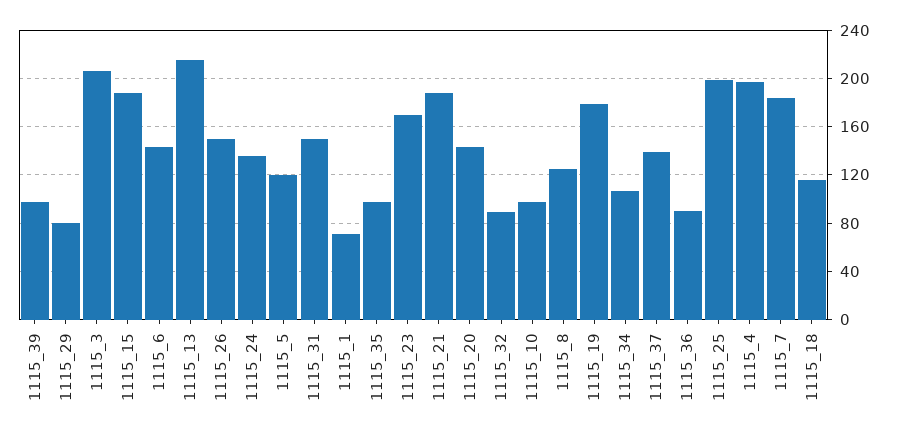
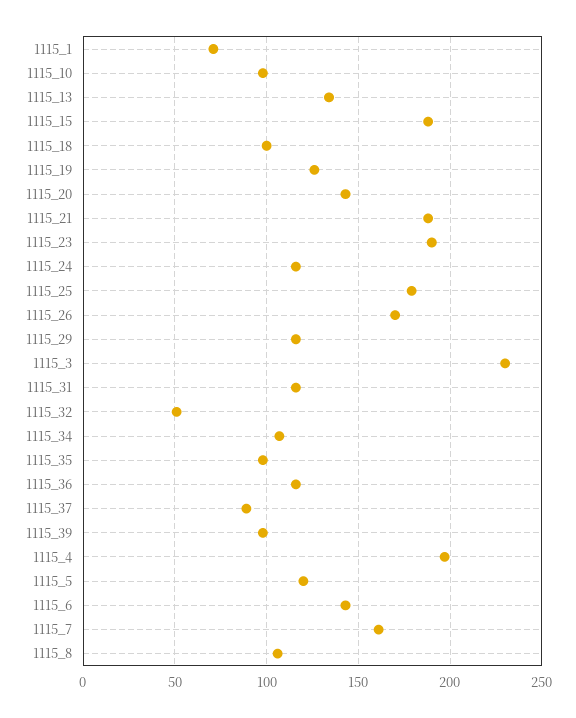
1115_29: 80 -> 115
1115_3: 205 -> 230
1115_13: 215 -> 135
1115_26: 150 -> 170
1115_24: 135 -> 115
1115_31: 150 -> 115
1115_23: 170 -> 190
1115_32: 90 -> 50
1115_8: 125 -> 105
1115_19: 180 -> 125
1115_37: 140 -> 90
1115_36: 90 -> 115
1115_25: 200 -> 180
1115_7: 185 -> 160
1115_18: 115 -> 100

